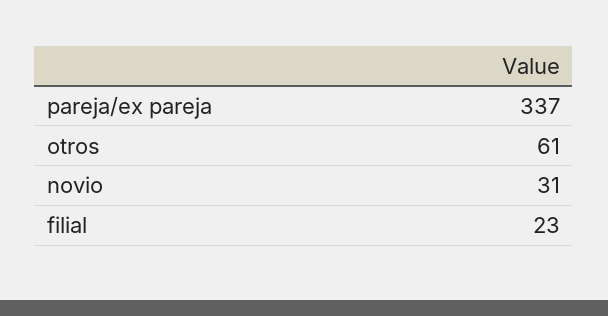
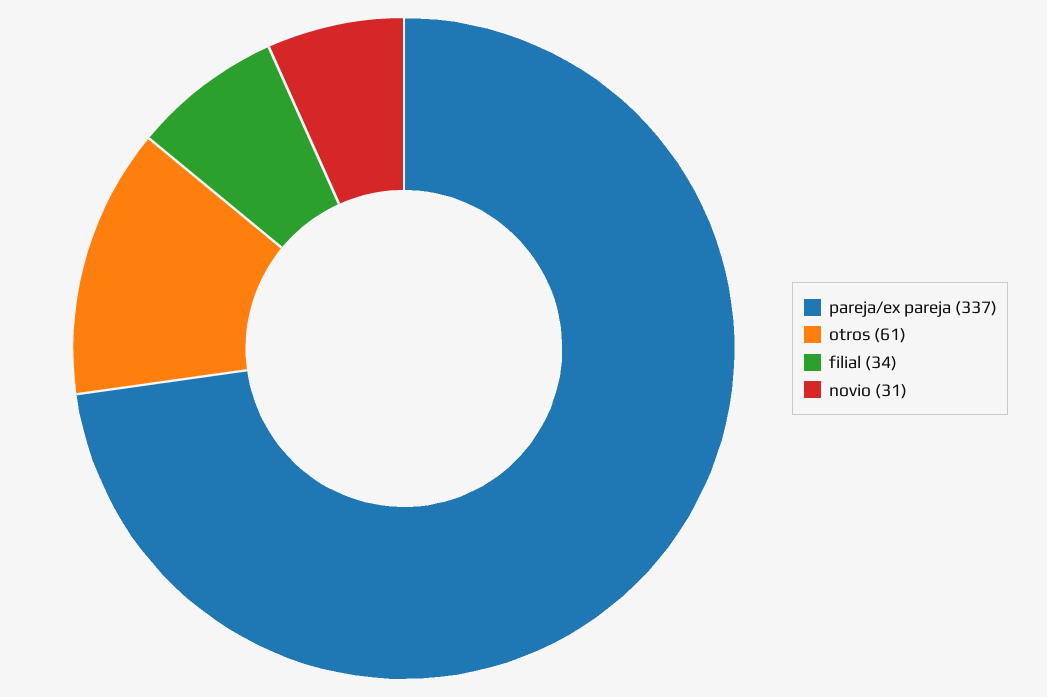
filial: 23 -> 34

